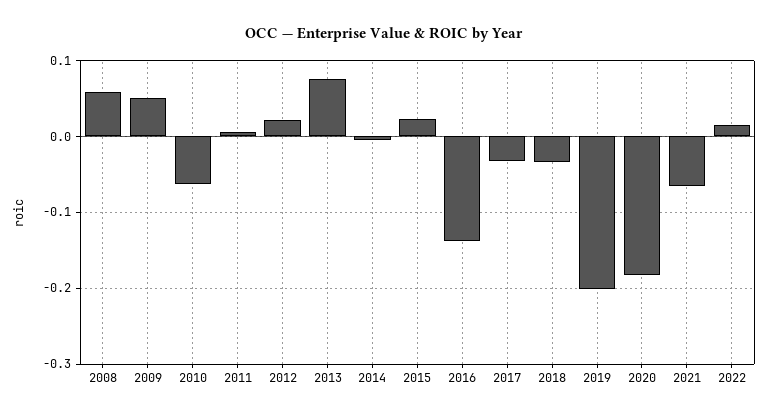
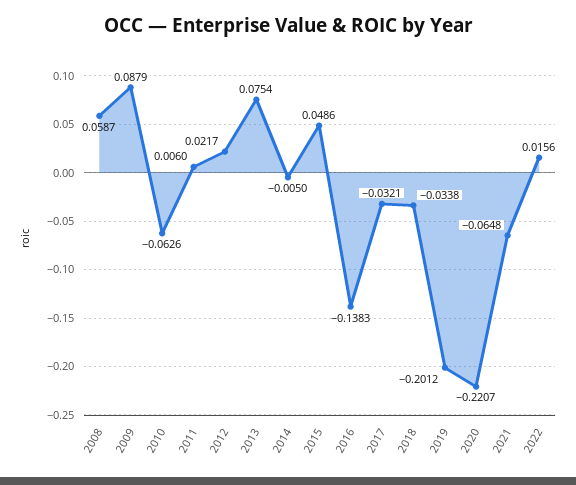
2009: 0.05 -> 0.0879
2015: 0.02 -> 0.0486
2020: -0.18 -> -0.2207

